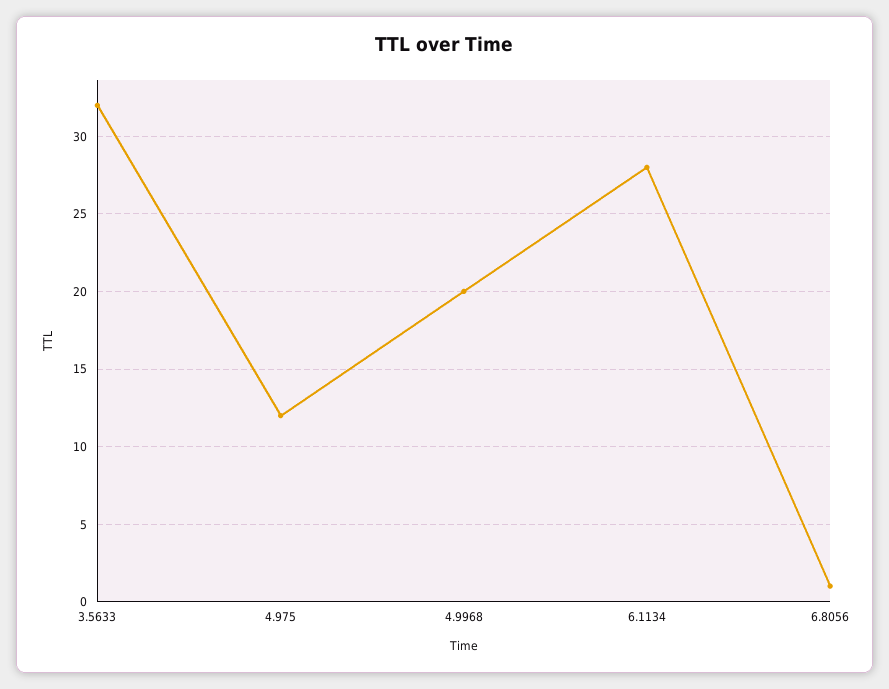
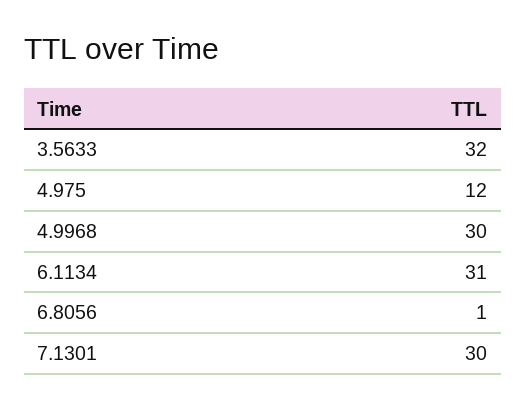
4.9968: 20 -> 30
6.1134: 28 -> 31
7.1301: none -> 30

